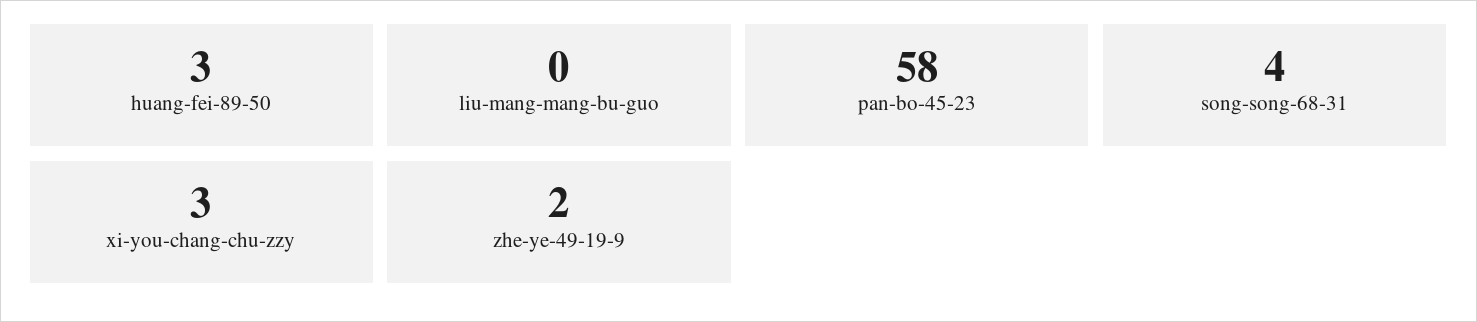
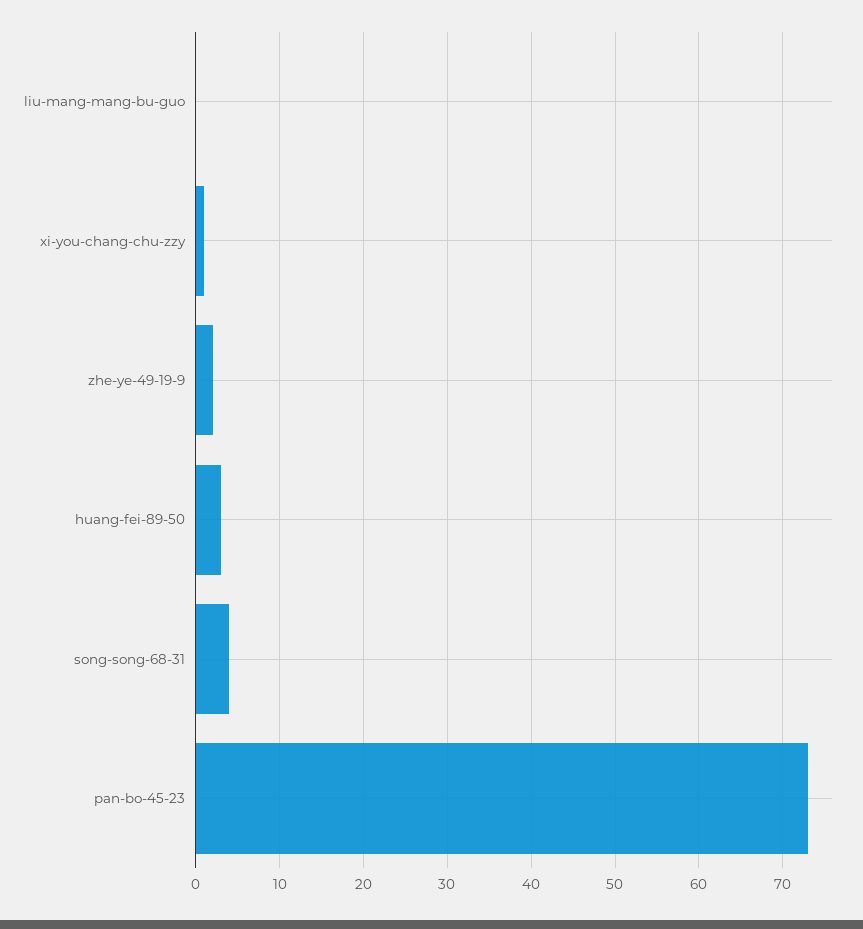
pan-bo-45-23: 58 -> 73
xi-you-chang-chu-zzy: 3 -> 1

